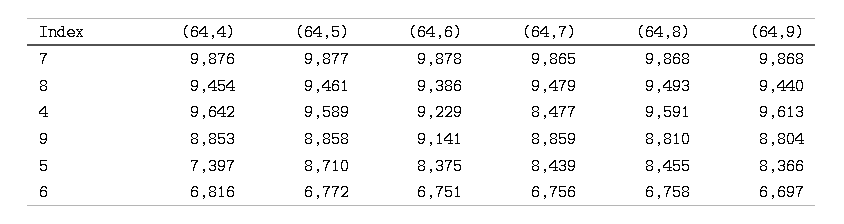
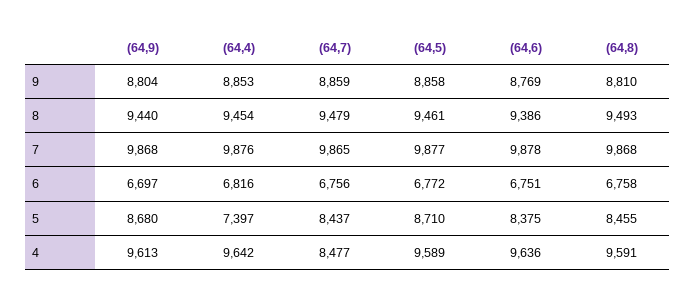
(64,6), 4: 9229 -> 9636
(64,6), 9: 9141 -> 8769
(64,7), 5: 8439 -> 8437
(64,9), 5: 8366 -> 8680

